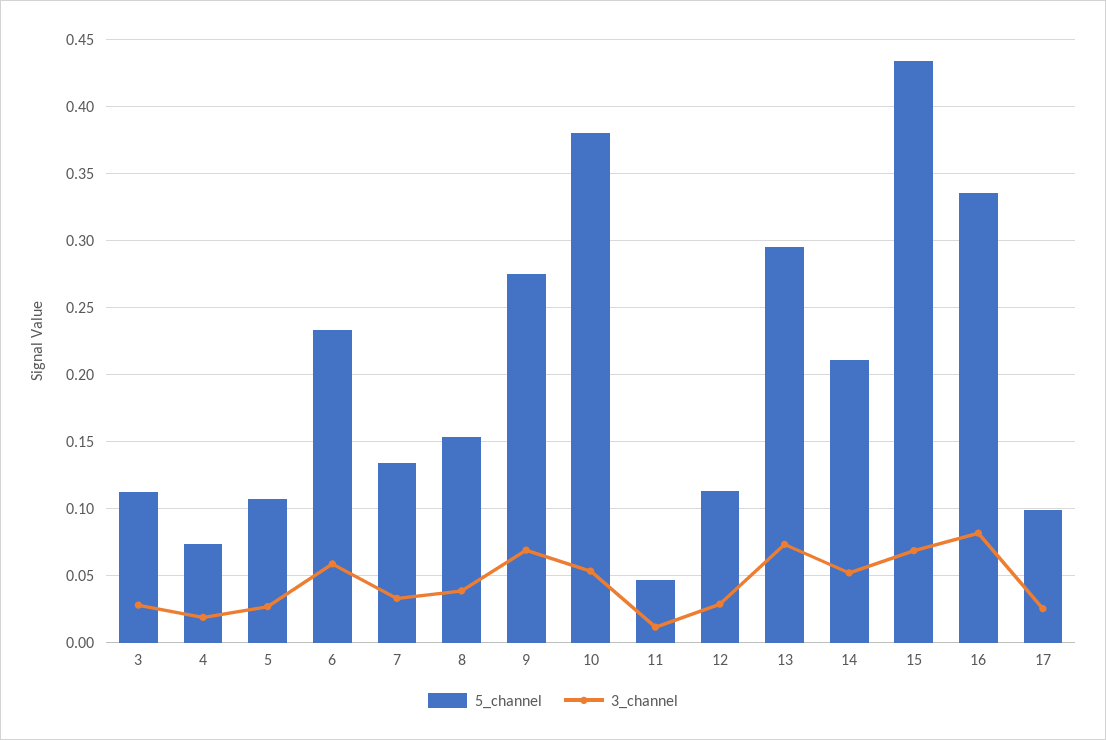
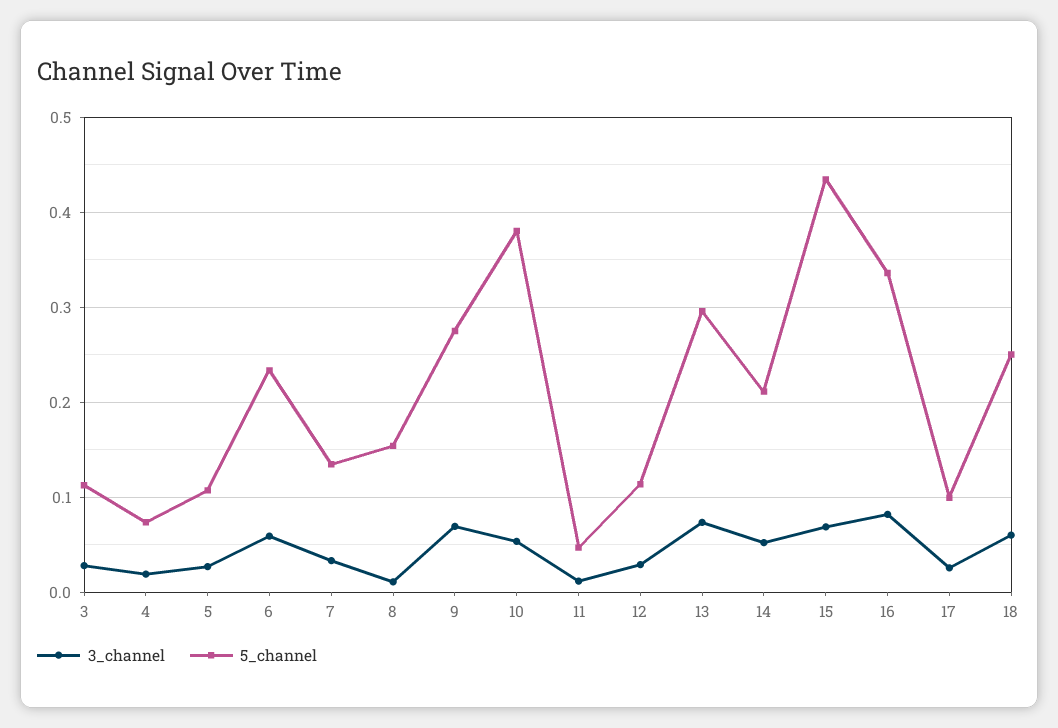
3_channel, 8: 0.04 -> 0.01
3_channel, 18: none -> 0.06
5_channel, 18: none -> 0.25

